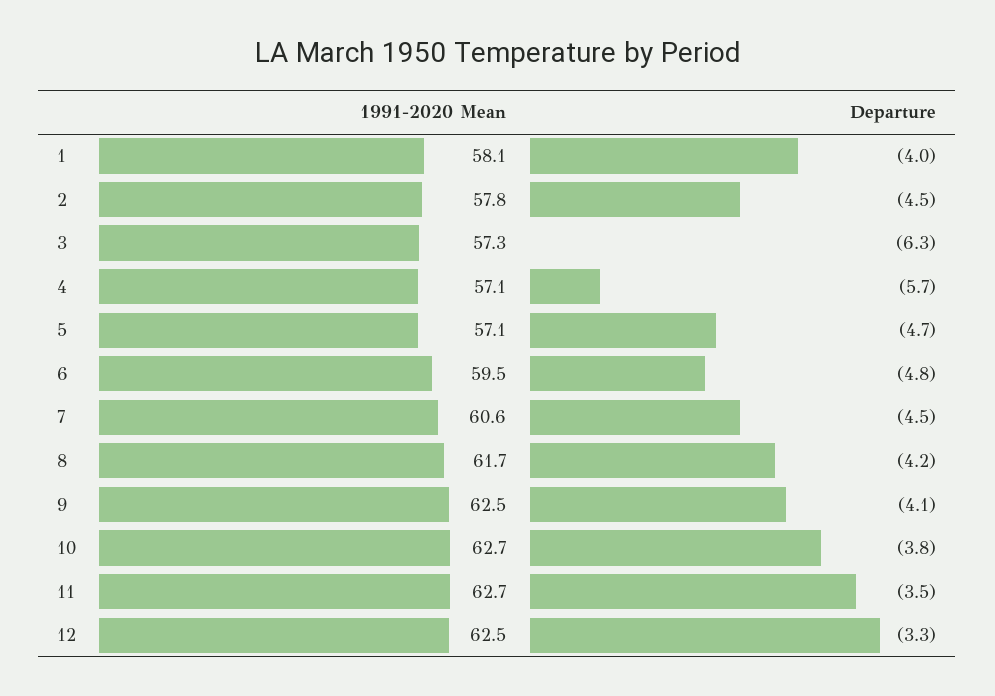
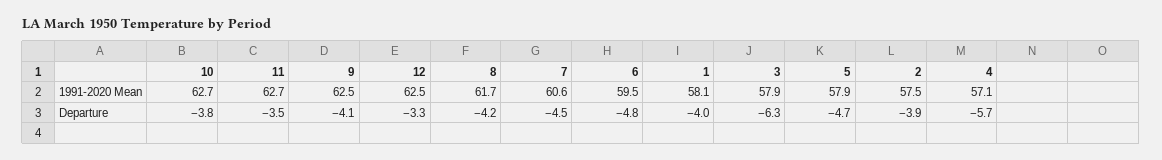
1991-2020 Mean, 2: 57.8 -> 57.5
Departure, 2: -4.5 -> -3.9
1991-2020 Mean, 3: 57.3 -> 57.9
1991-2020 Mean, 5: 57.1 -> 57.9

